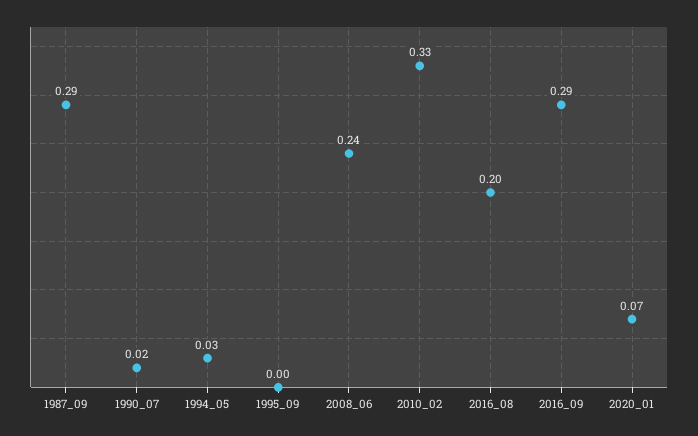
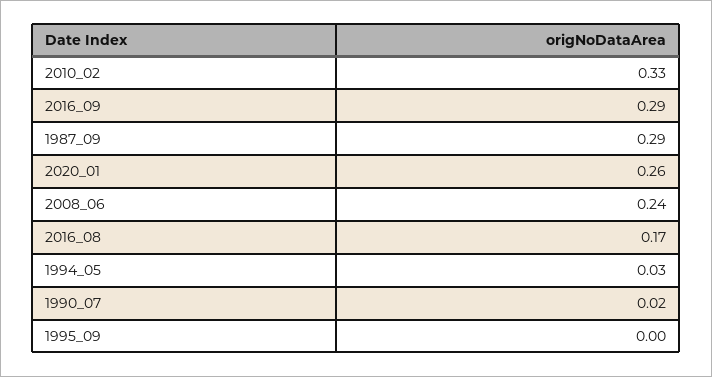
2016_08: 0.2 -> 0.17
2020_01: 0.07 -> 0.26

